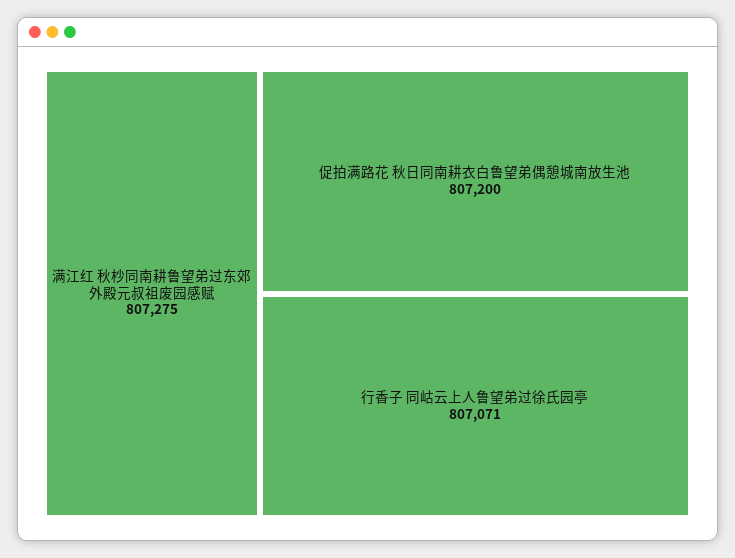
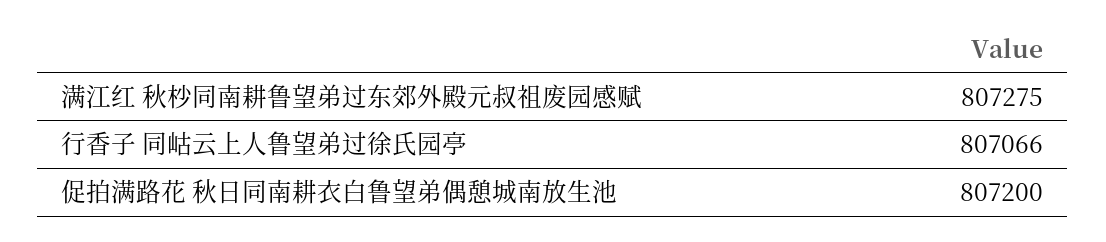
行香子 同岵云上人鲁望弟过徐氏园亭: 807071 -> 807066

